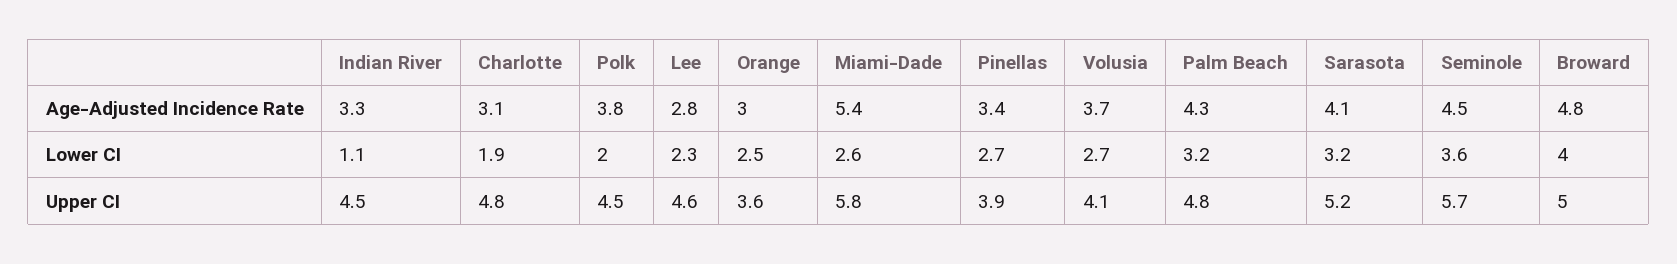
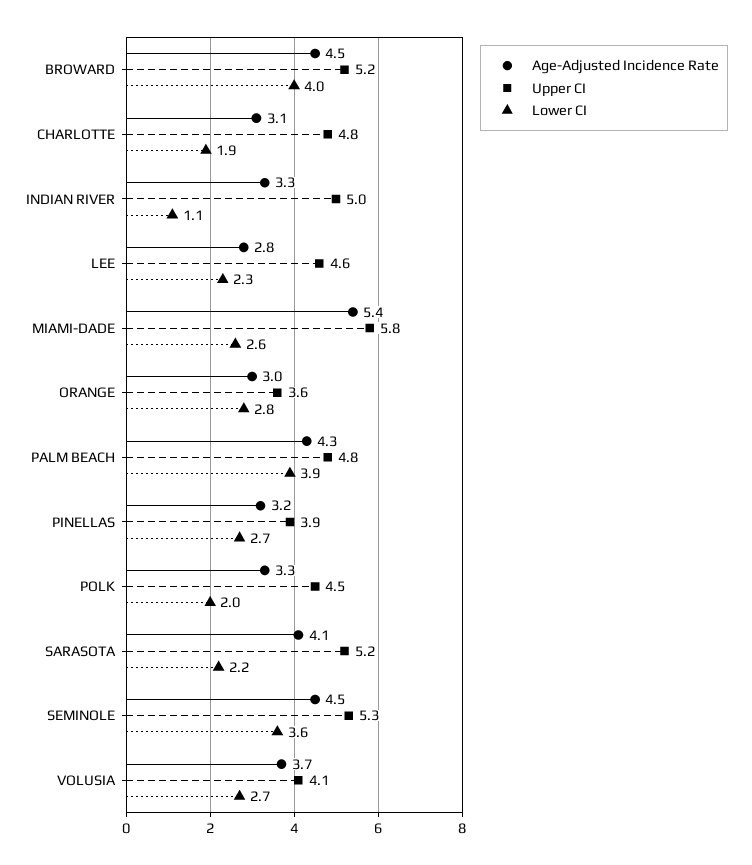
Age-Adjusted Incidence Rate, Polk: 3.8 -> 3.3
Age-Adjusted Incidence Rate, Pinellas: 3.4 -> 3.2
Age-Adjusted Incidence Rate, Broward: 4.8 -> 4.5
Lower CI, Orange: 2.5 -> 2.8
Lower CI, Palm Beach: 3.2 -> 3.9
Lower CI, Sarasota: 3.2 -> 2.2
Upper CI, Indian River: 4.5 -> 5
Upper CI, Seminole: 5.7 -> 5.3
Upper CI, Broward: 5 -> 5.2

